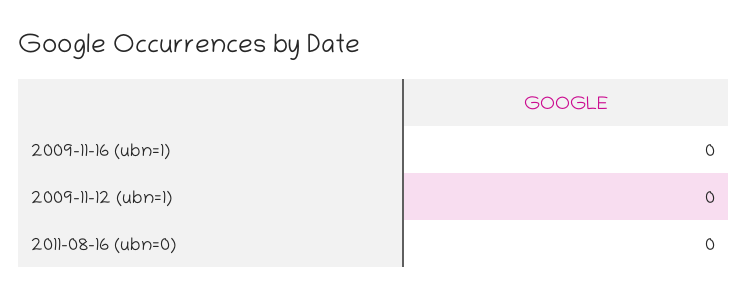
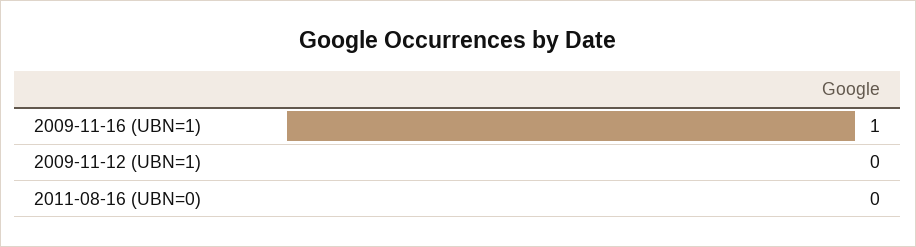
2009-11-16 (ubn=1): 0 -> 1

